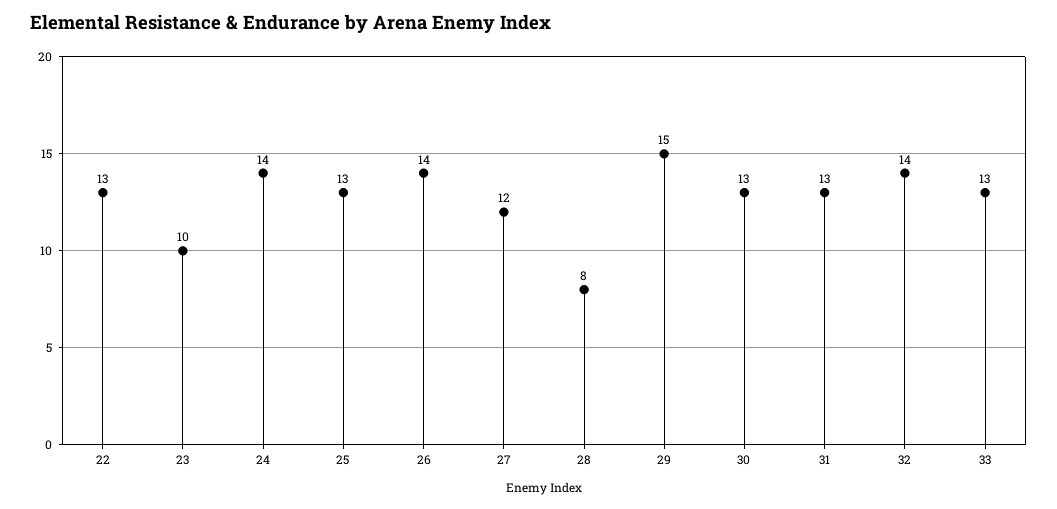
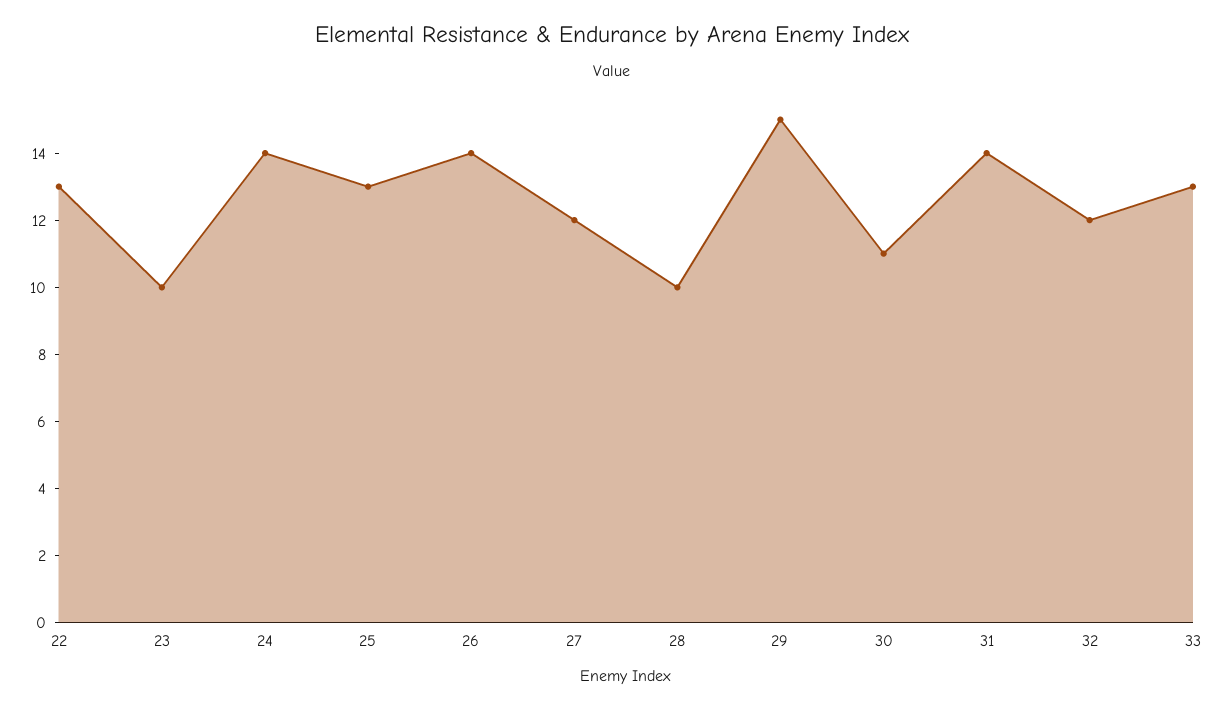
28: 8 -> 10
30: 13 -> 11
31: 13 -> 14
32: 14 -> 12

